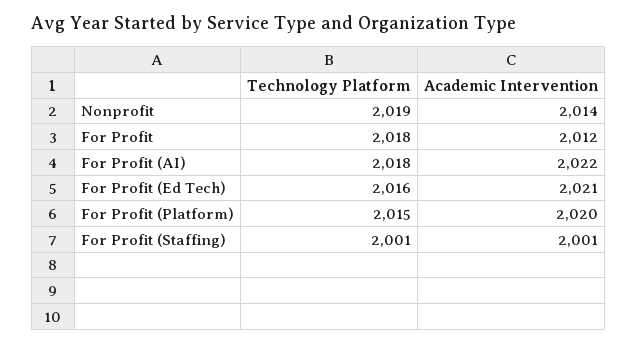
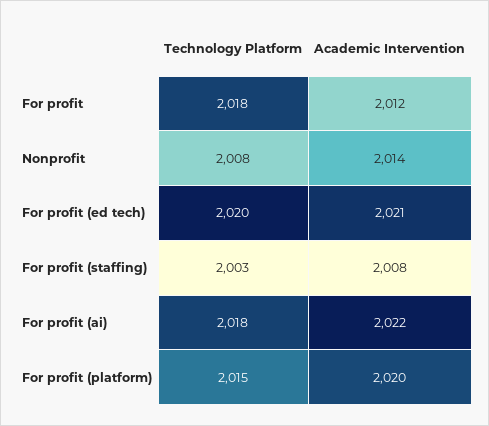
Technology Platform, Nonprofit: 2019 -> 2008
Technology Platform, For Profit (Ed Tech): 2016 -> 2020
Technology Platform, For Profit (Staffing): 2001 -> 2003
Academic Intervention, For Profit (Staffing): 2001 -> 2008

